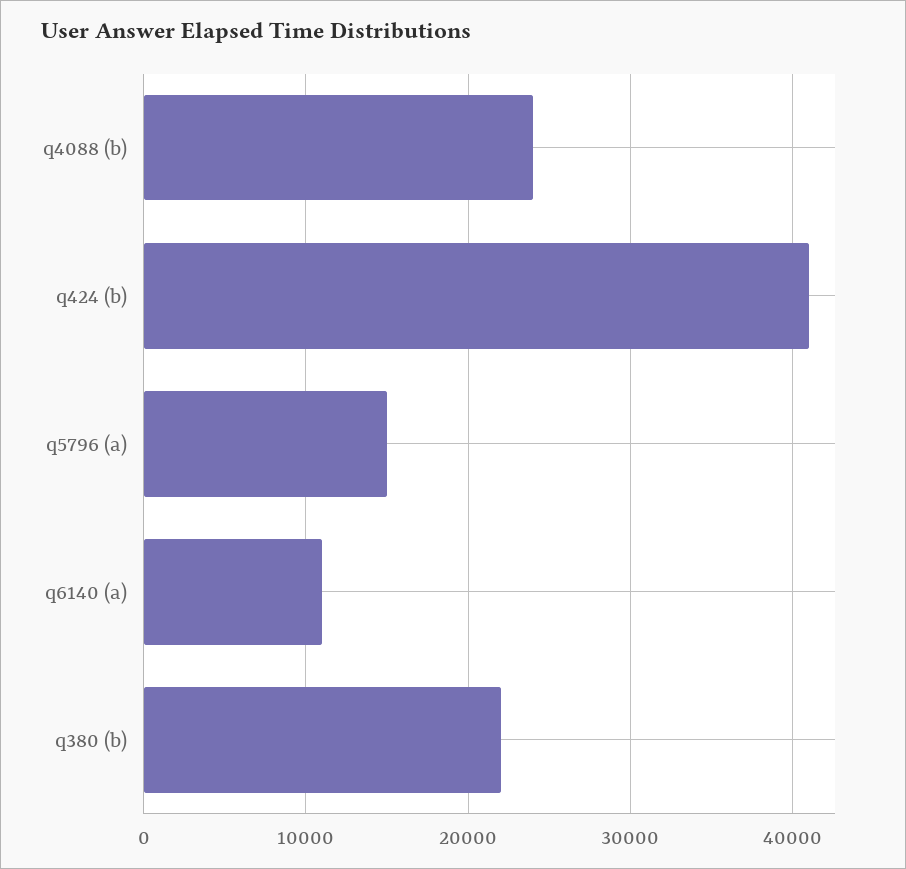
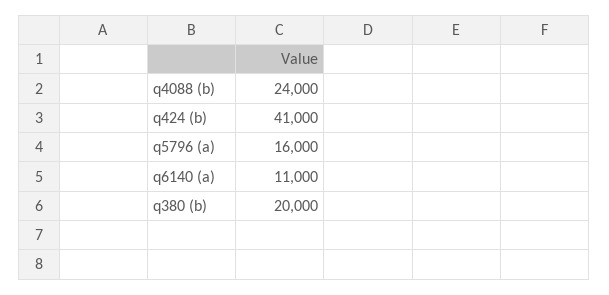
q5796 (a): 15000 -> 16000
q380 (b): 22000 -> 20000

